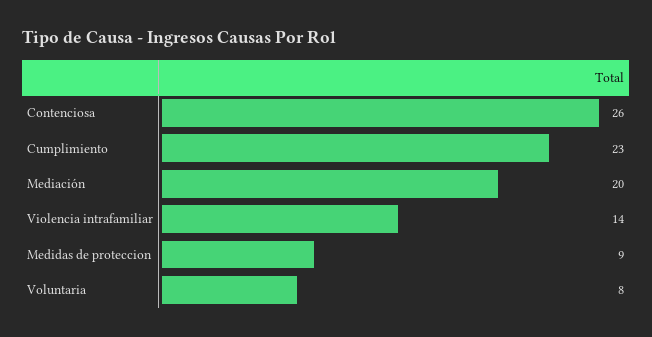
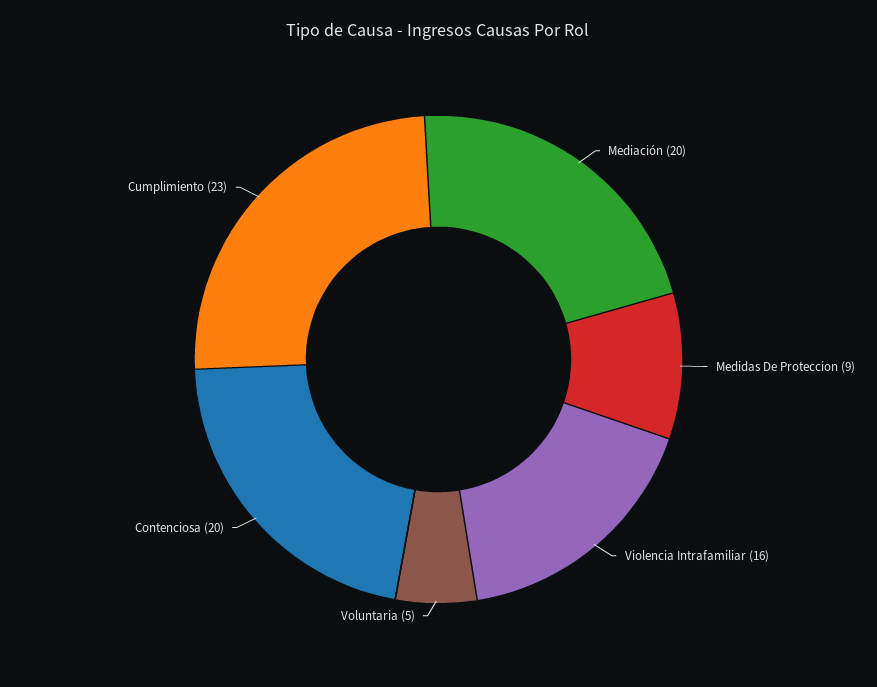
Contenciosa: 26 -> 20
Violencia intrafamiliar: 14 -> 16
Voluntaria: 8 -> 5

